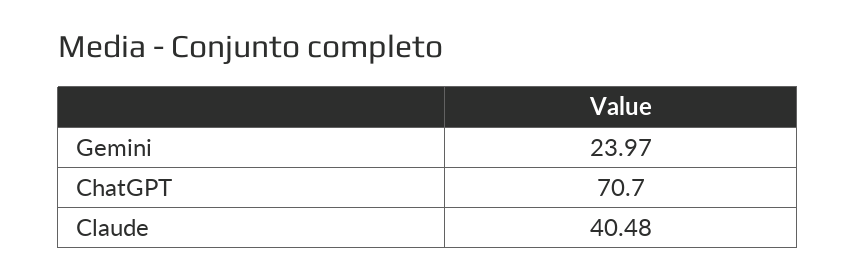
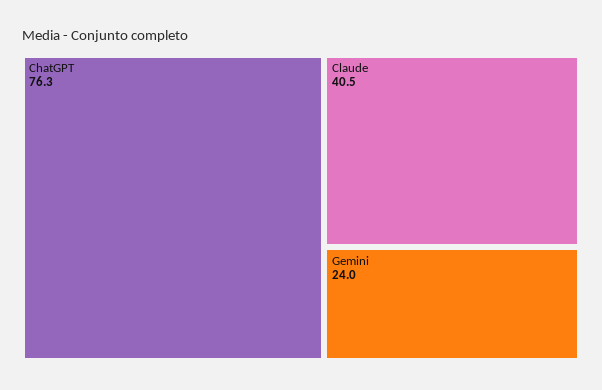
ChatGPT: 70.7 -> 76.3

